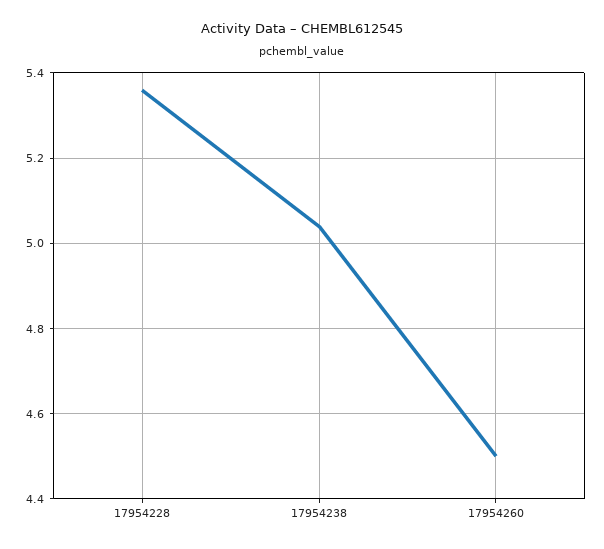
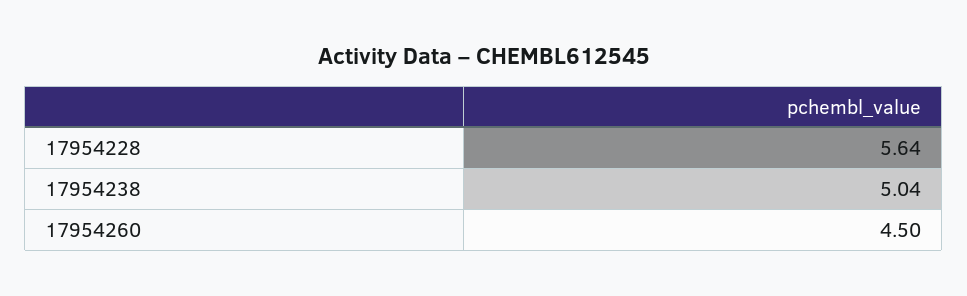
17954228: 5.35 -> 5.64

